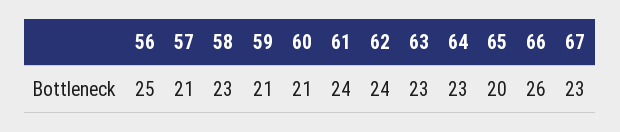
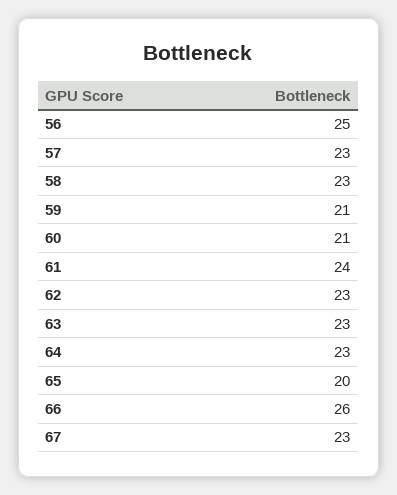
57: 21 -> 23
62: 24 -> 23

